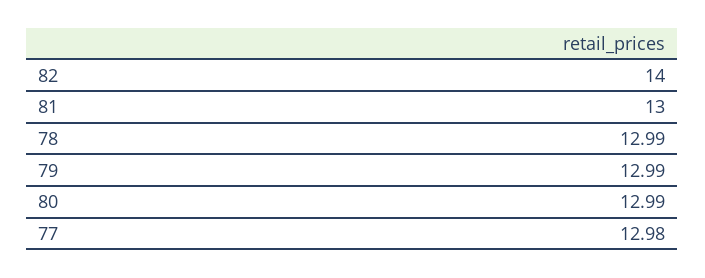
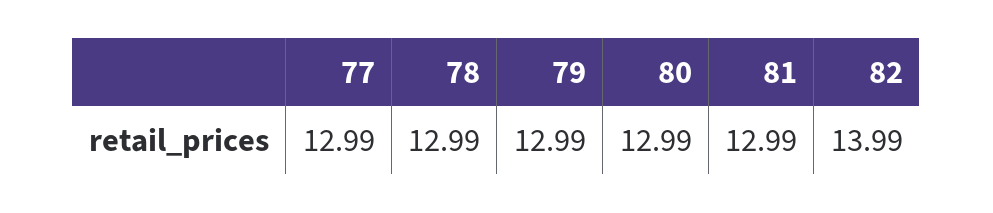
82: 14 -> 13.99
81: 13 -> 12.99
77: 12.98 -> 12.99

